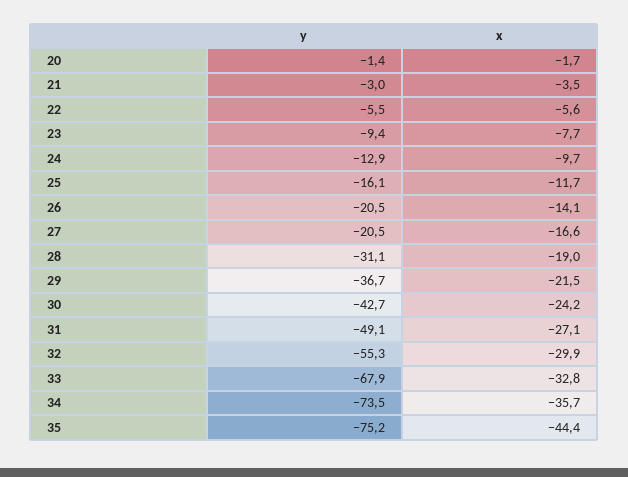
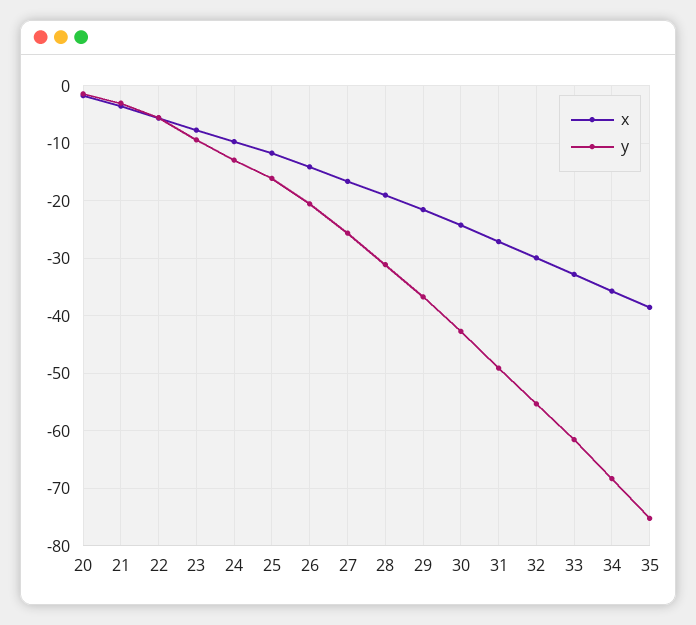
y, 27: -20.5 -> -26
y, 33: -67.9 -> -62
y, 34: -73.5 -> -68
x, 35: -44.4 -> -38

